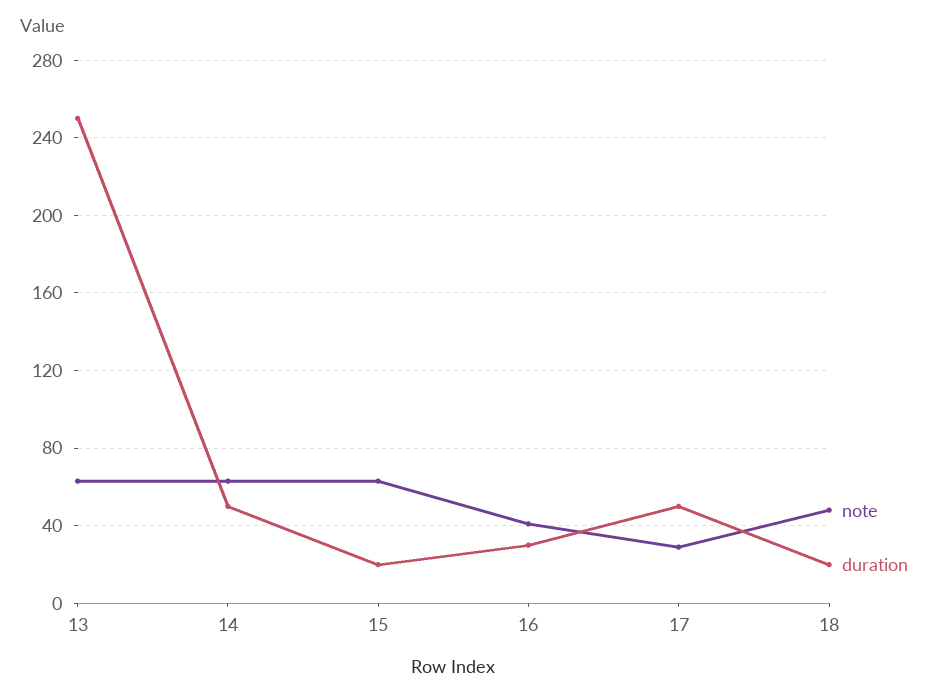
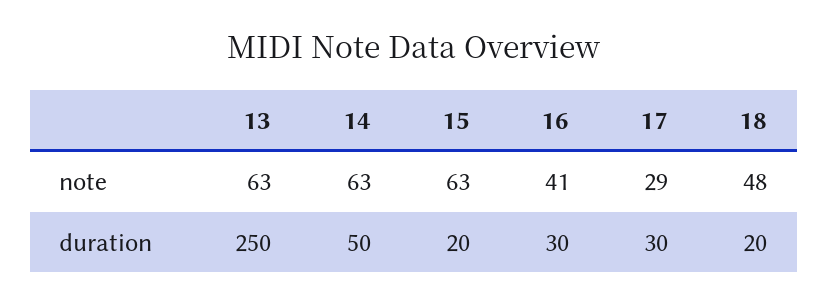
duration, 17: 50 -> 30

